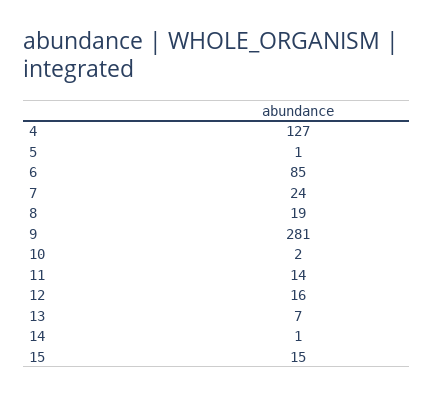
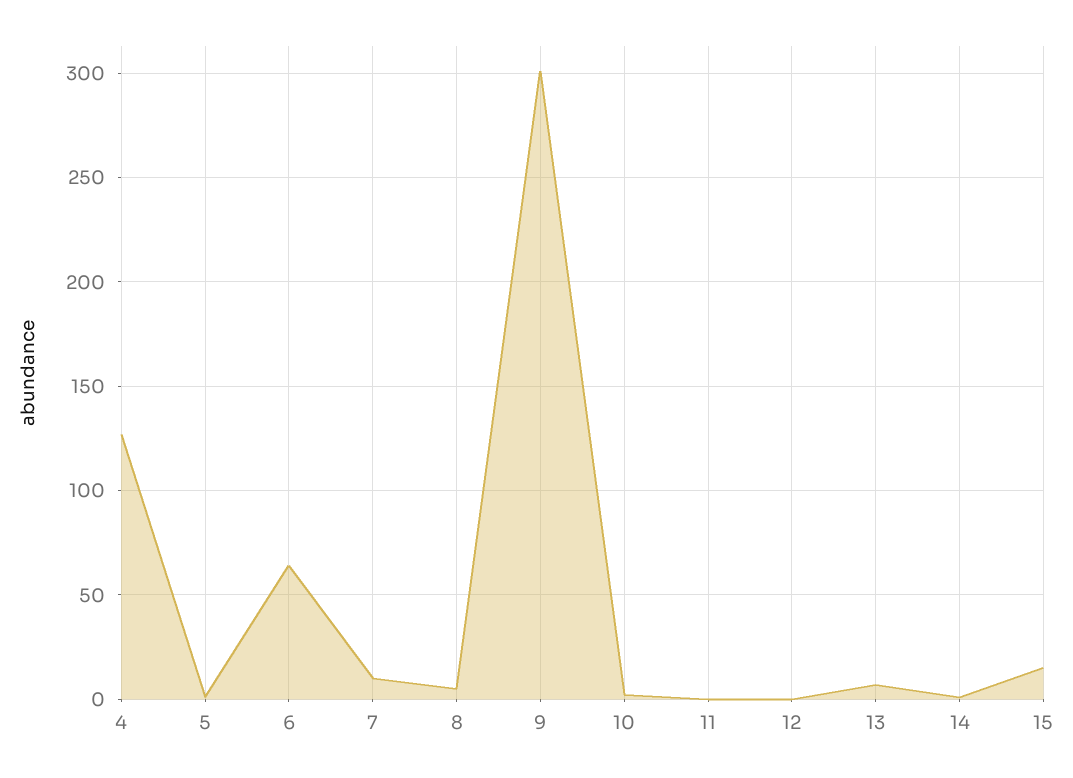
6: 85 -> 65
7: 24 -> 10
8: 19 -> 5
9: 281 -> 300
11: 14 -> 0
12: 16 -> 0

